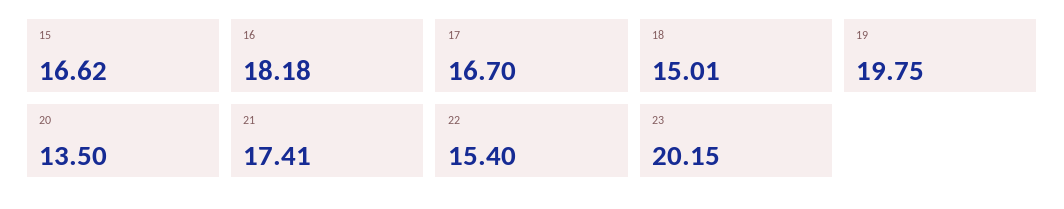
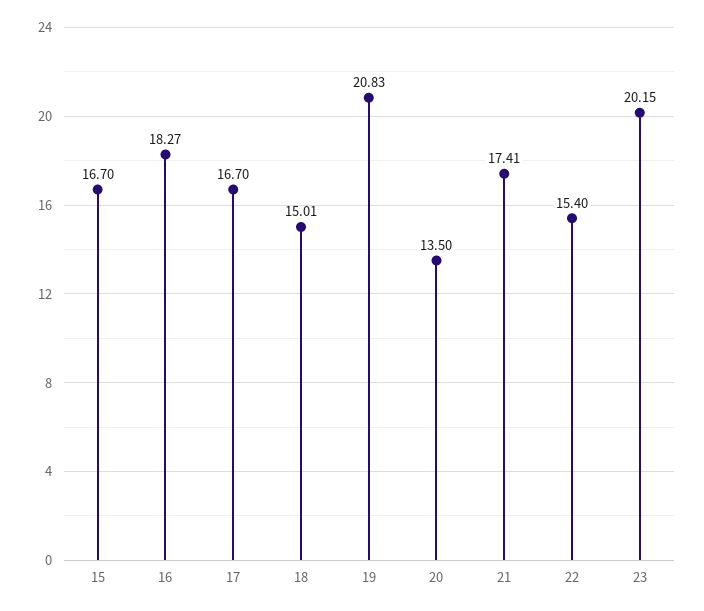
15: 16.62 -> 16.7
16: 18.18 -> 18.27
19: 19.75 -> 20.83

